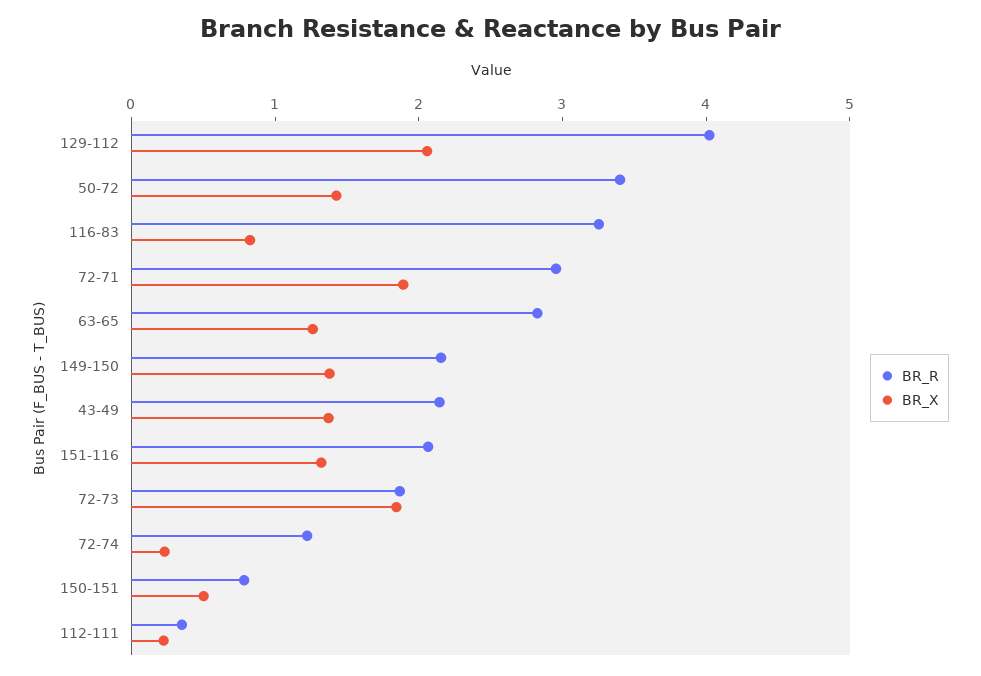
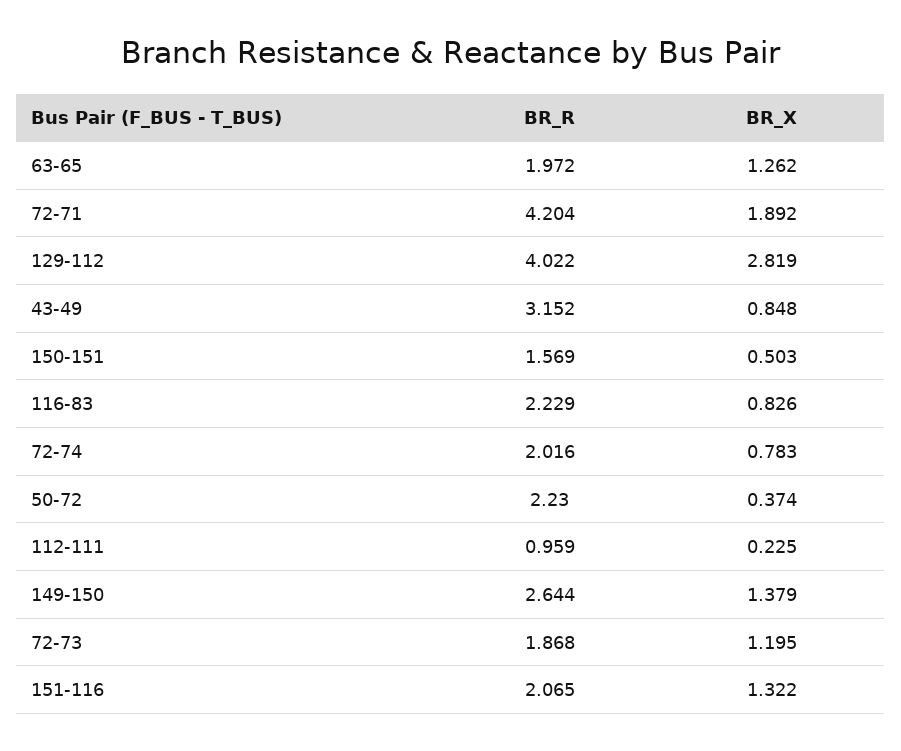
BR_X, 129-112: 2 -> 2.819
BR_R, 50-72: 3.4 -> 2.23
BR_X, 50-72: 1.4 -> 0.374
BR_R, 116-83: 3.2 -> 2.229
BR_R, 72-71: 3 -> 4.204
BR_R, 63-65: 2.8 -> 1.972
BR_R, 149-150: 2.2 -> 2.644
BR_R, 43-49: 2.2 -> 3.152
BR_X, 43-49: 1.4 -> 0.848
BR_X, 72-73: 1.8 -> 1.195
BR_R, 72-74: 1.2 -> 2.016
BR_X, 72-74: 0.2 -> 0.783
BR_R, 150-151: 0.8 -> 1.569
BR_R, 112-111: 0.4 -> 0.959

